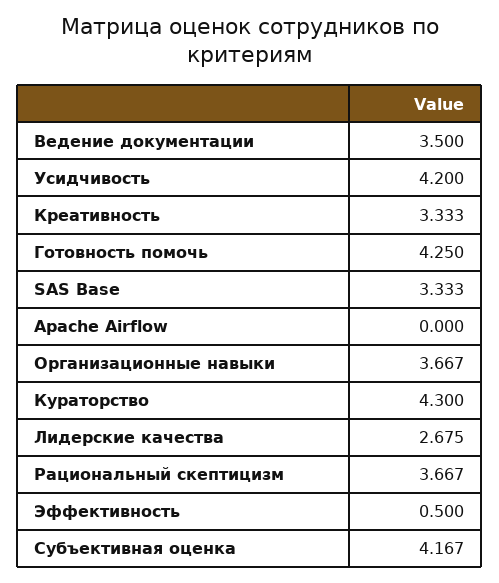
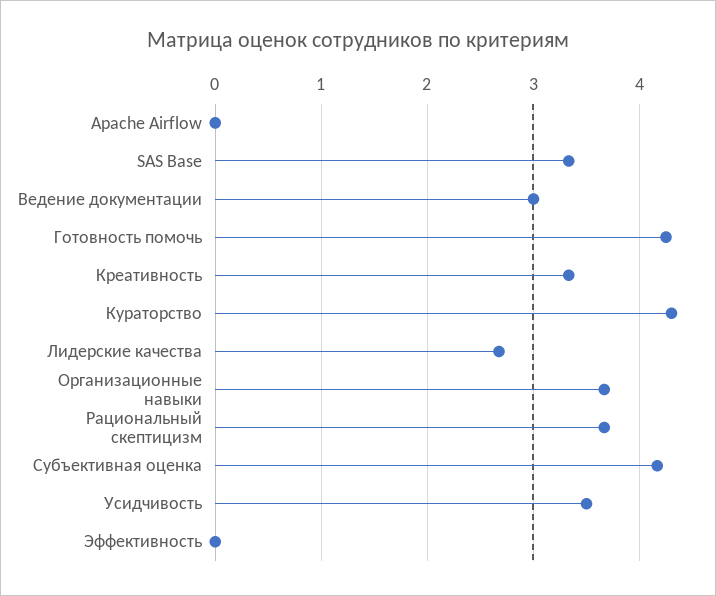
Ведение документации: 3.5 -> 3
Усидчивость: 4.2 -> 3.5
Эффективность: 0.5 -> 0

